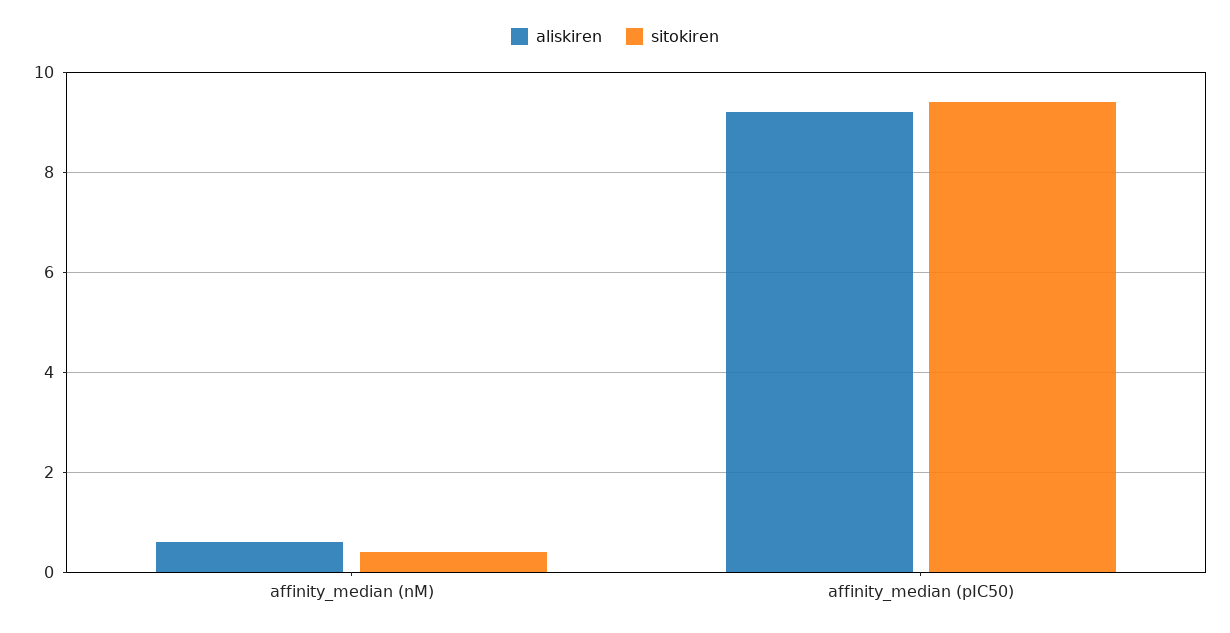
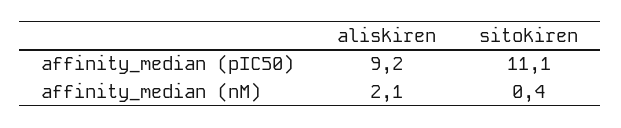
aliskiren, affinity_median (nM): 0.5 -> 2.1
sitokiren, affinity_median (pIC50): 9.5 -> 11.1

